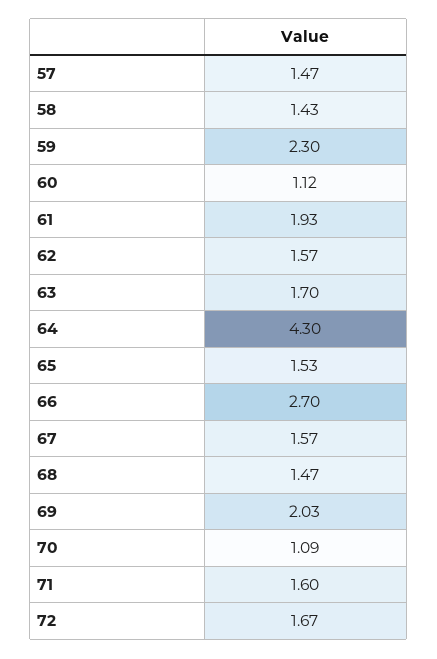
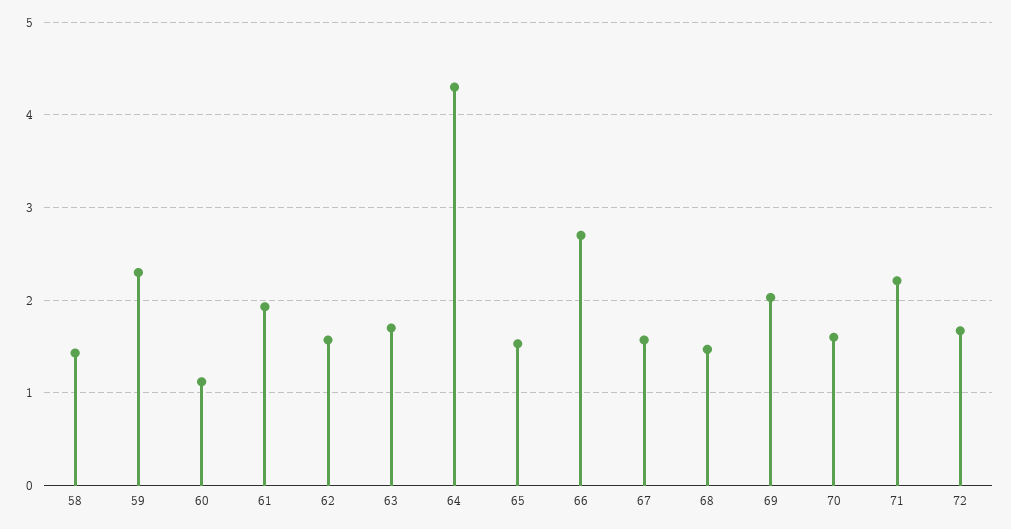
57: 1.47 -> none
70: 1.09 -> 1.6
71: 1.6 -> 2.2

